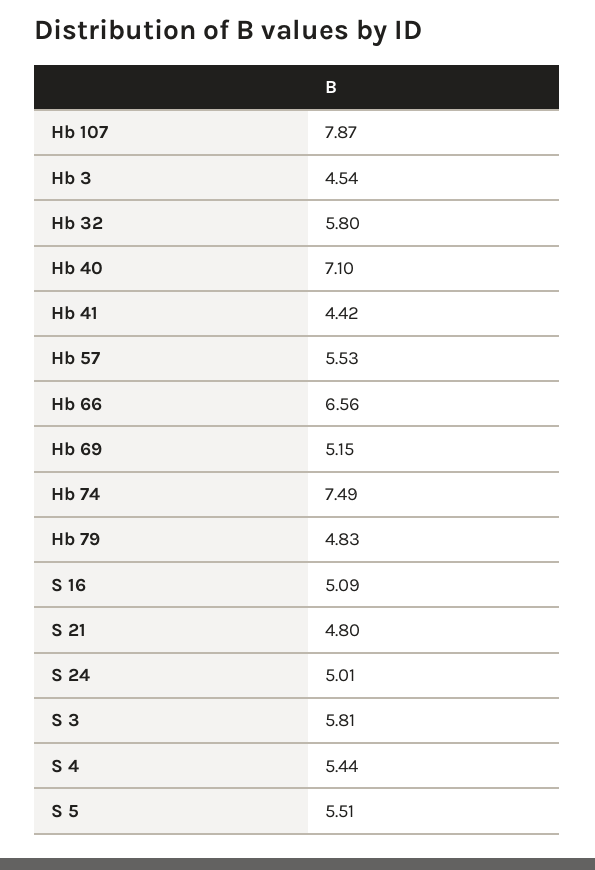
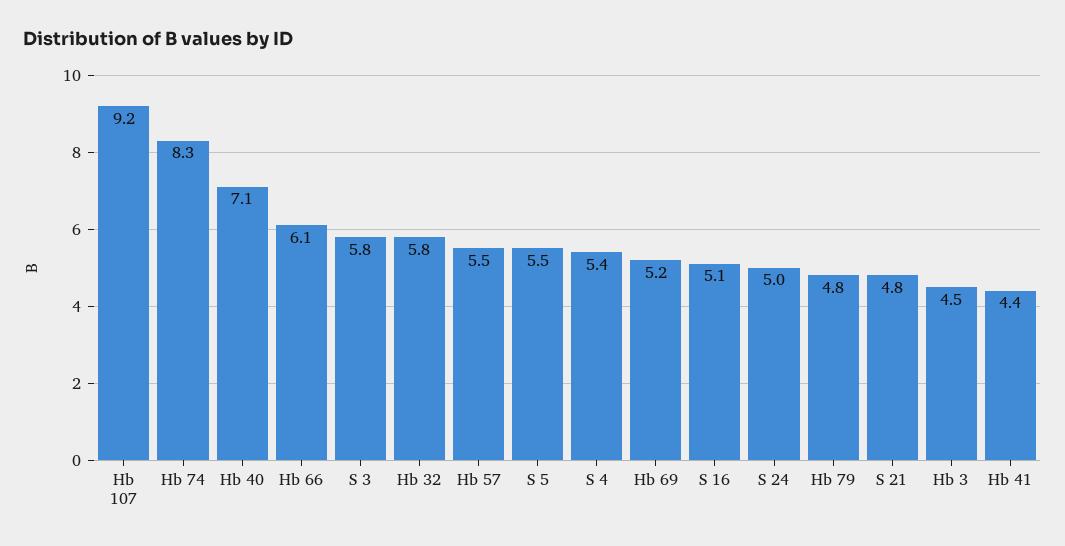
Hb 107: 7.87 -> 9.2
Hb 66: 6.56 -> 6.1
Hb 74: 7.49 -> 8.3

